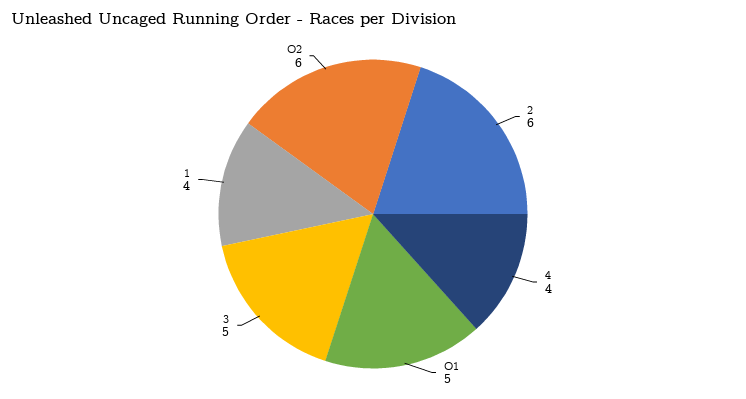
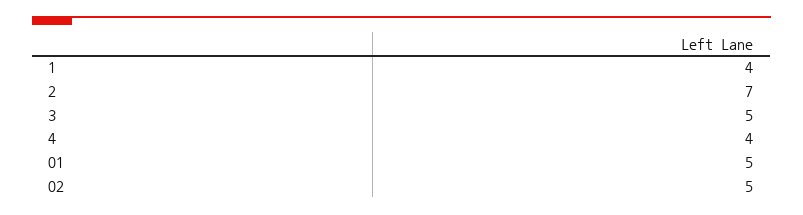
2: 6 -> 7
O2: 6 -> 5

